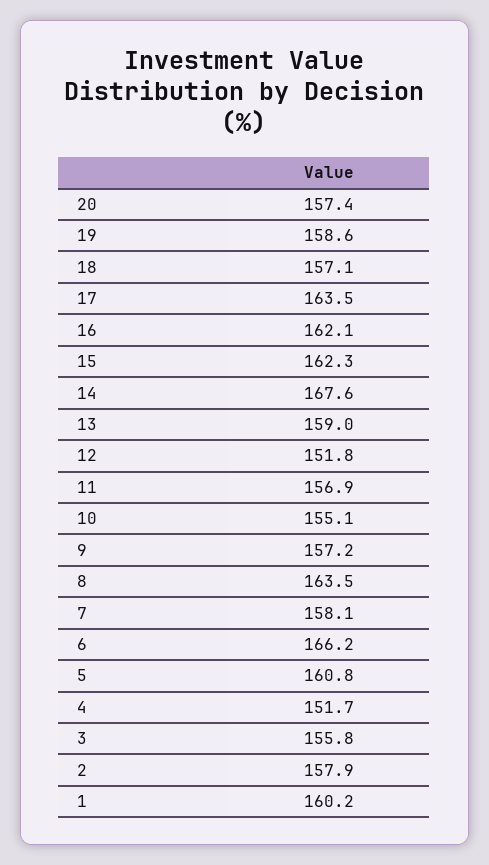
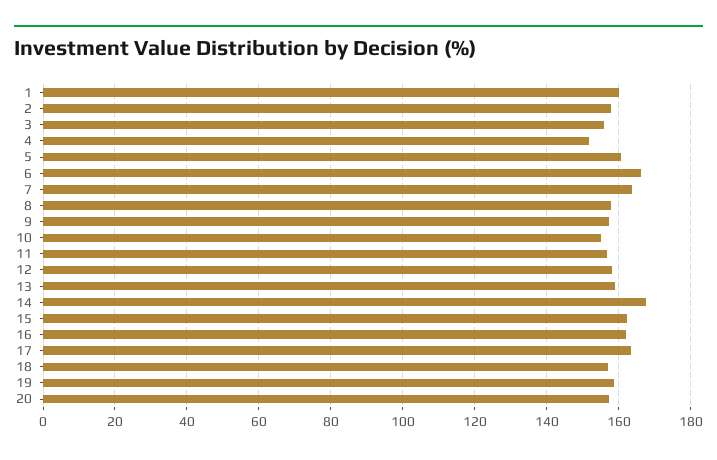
12: 151.8 -> 158
8: 163.5 -> 158
7: 158.1 -> 164

